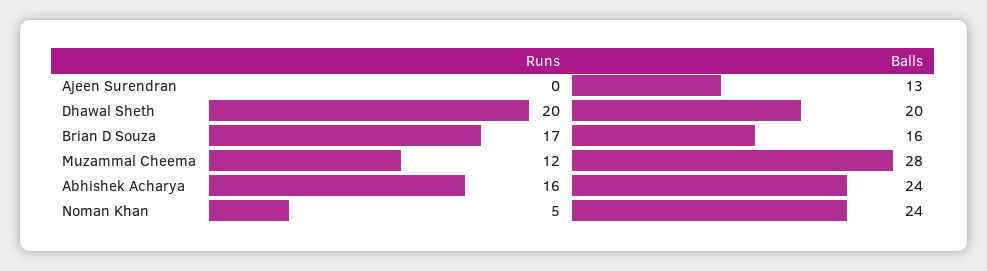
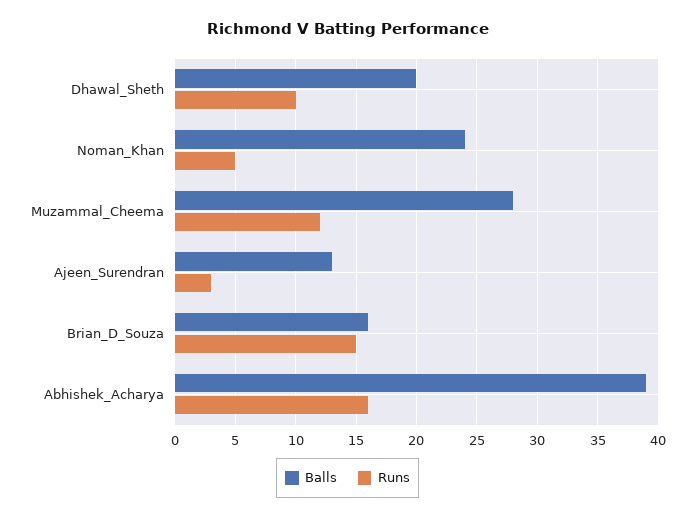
Runs, Ajeen Surendran: 0 -> 3
Runs, Dhawal Sheth: 20 -> 10
Runs, Brian D Souza: 17 -> 15
Balls, Abhishek Acharya: 24 -> 39

